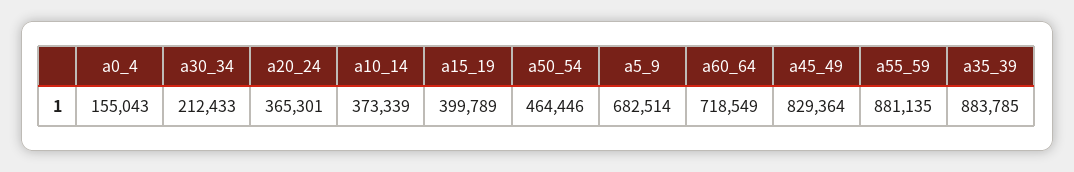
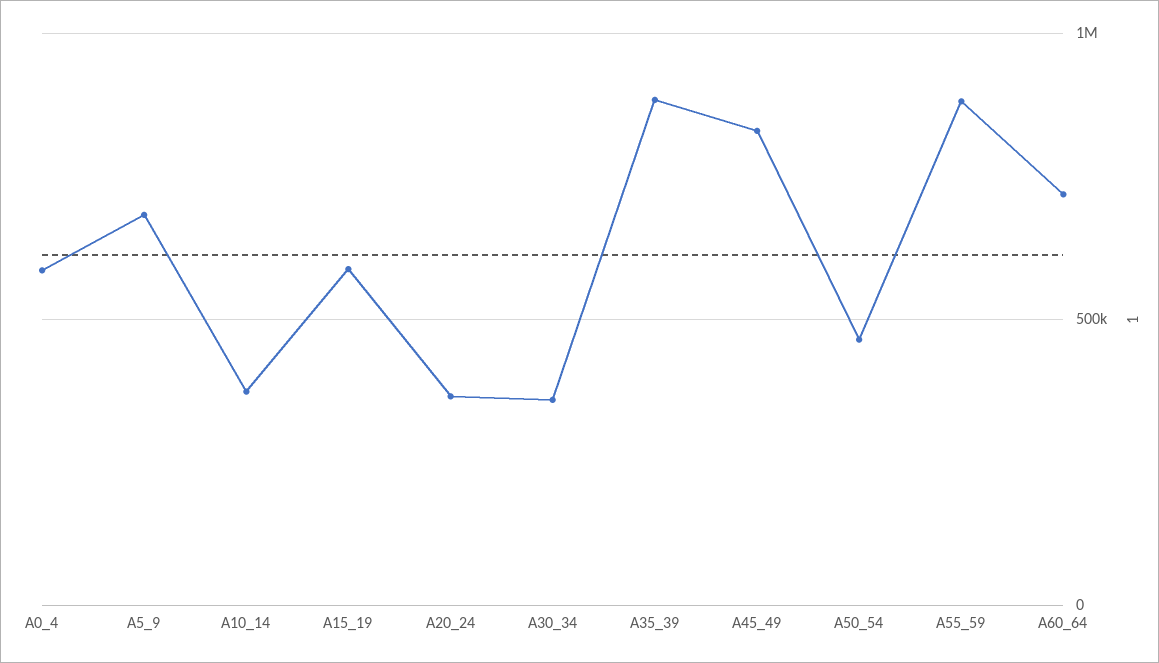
a0_4: 155043 -> 600000
a30_34: 212433 -> 350000
a15_19: 399789 -> 600000

